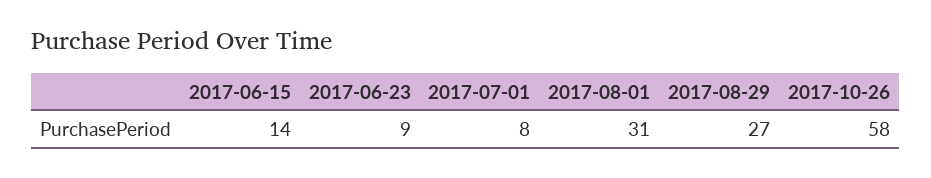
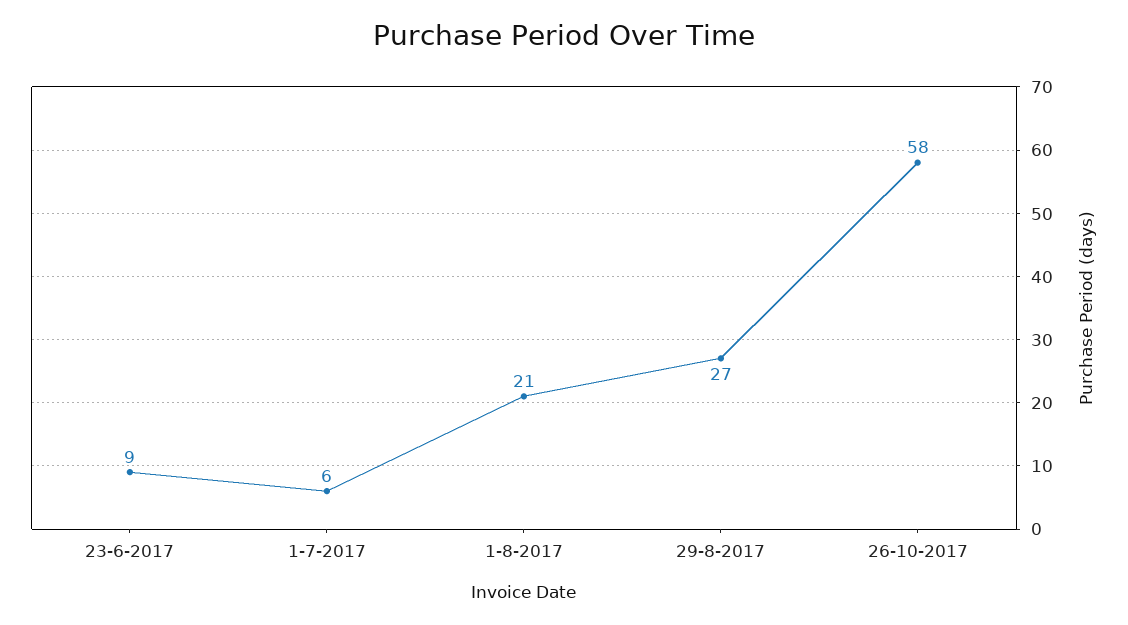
2017-06-15: 14 -> none
2017-07-01: 8 -> 6
2017-08-01: 31 -> 21

